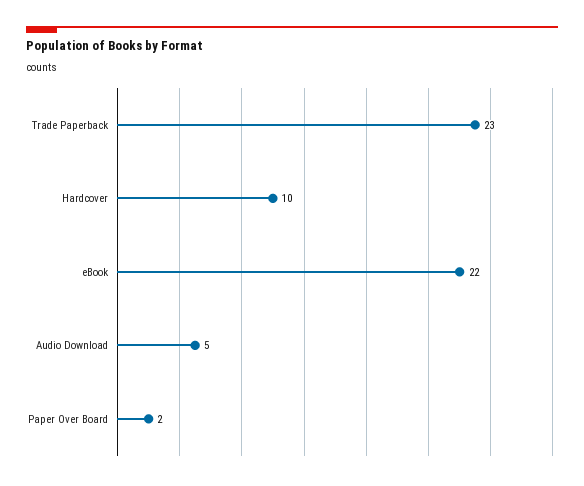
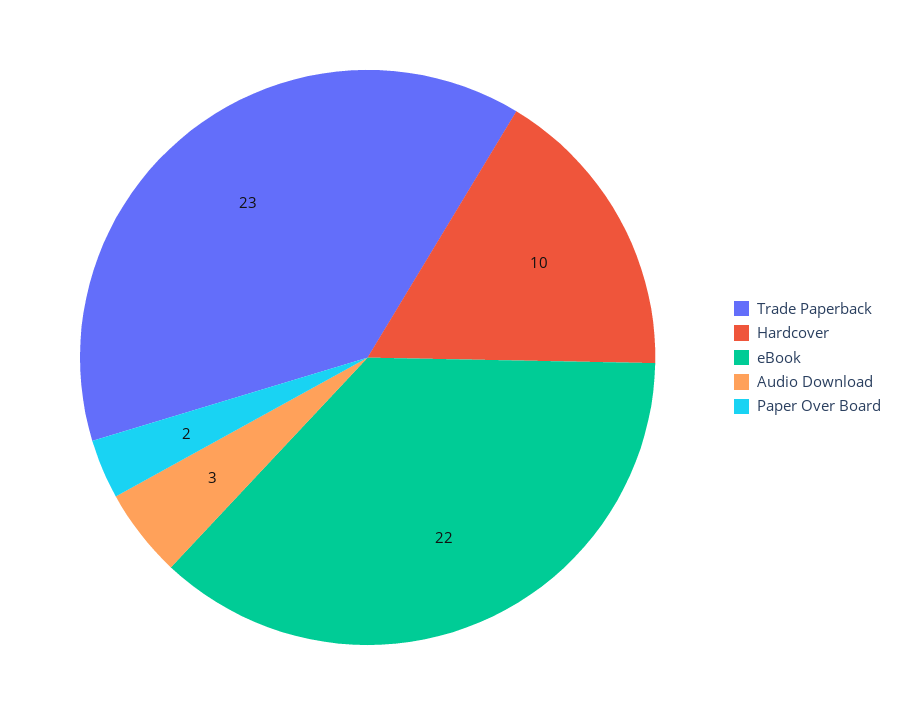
Audio Download: 5 -> 3

